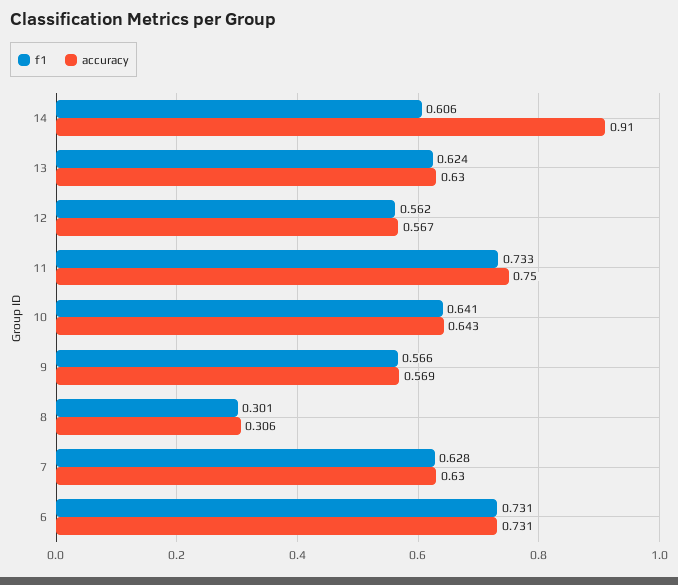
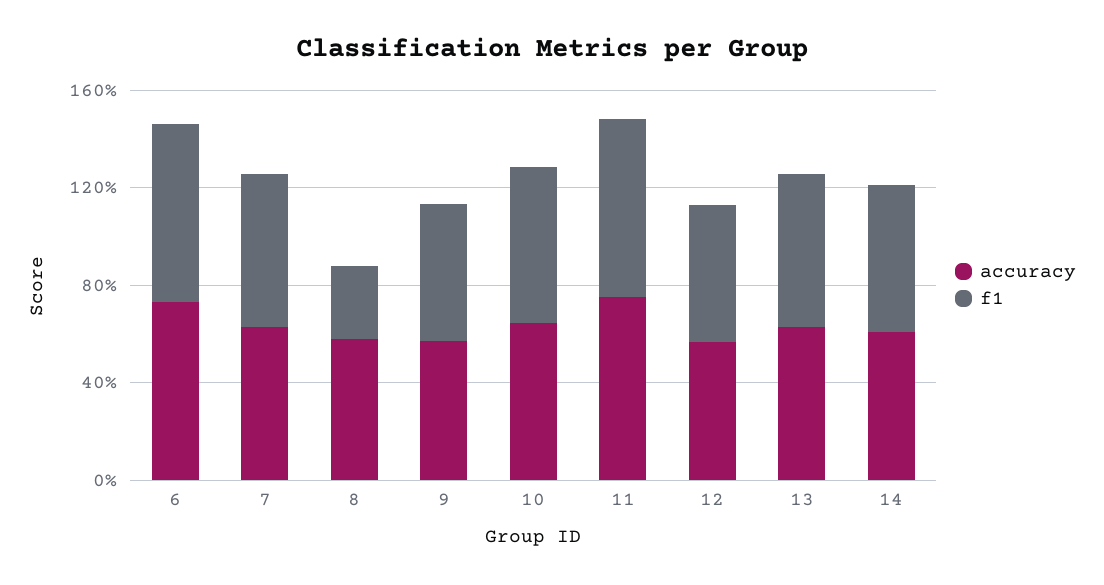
accuracy, 14: 0.91 -> 0.6
accuracy, 8: 0.306 -> 0.6

